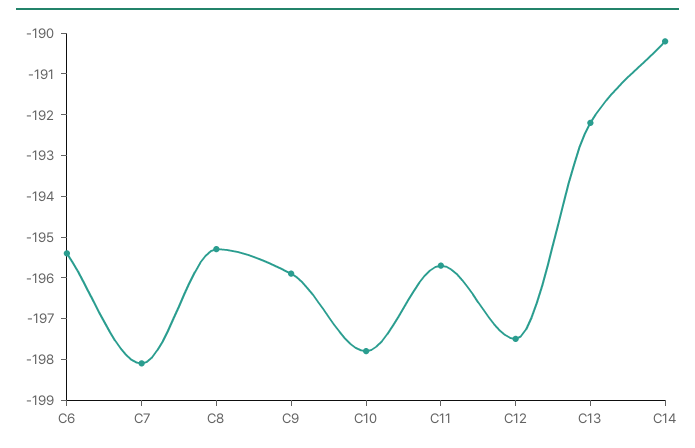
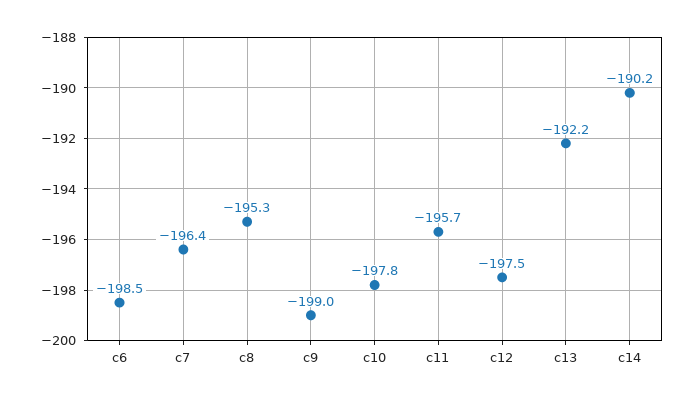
C6: -195.5 -> -198.5
C7: -198 -> -196.4
C9: -196 -> -199

